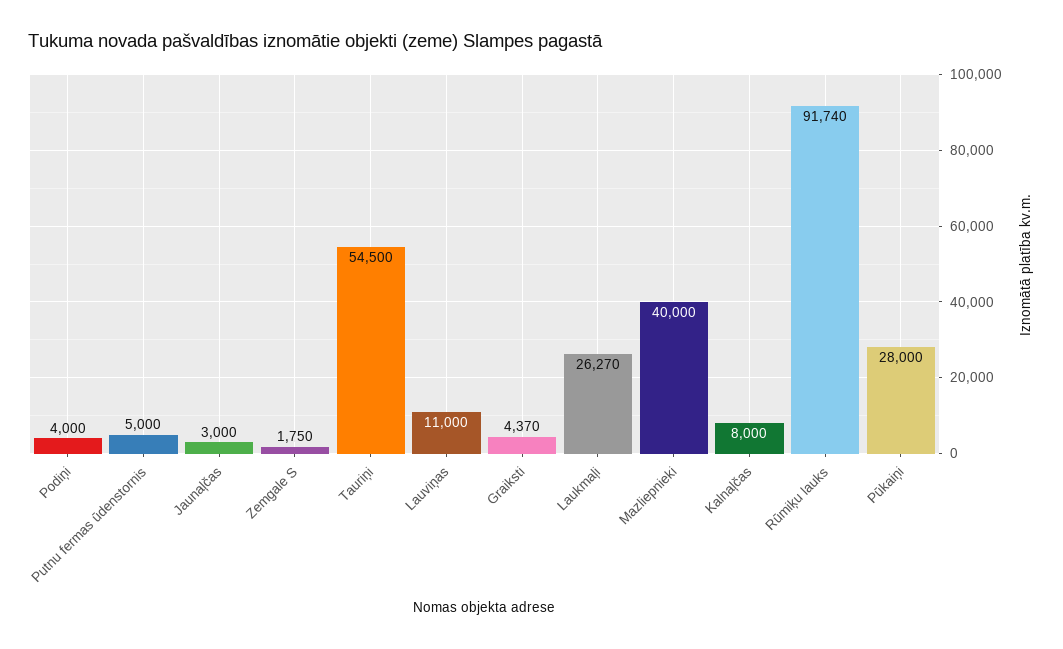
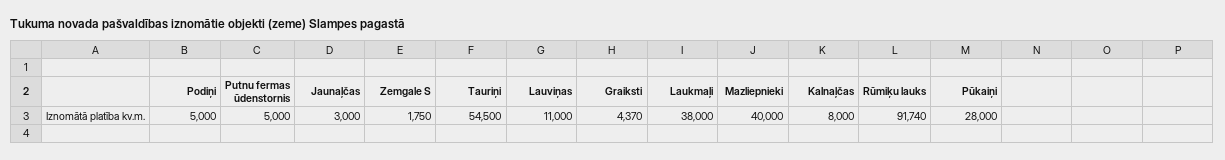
Podiņi: 4000 -> 5000
Laukmaļi: 26270 -> 38000

